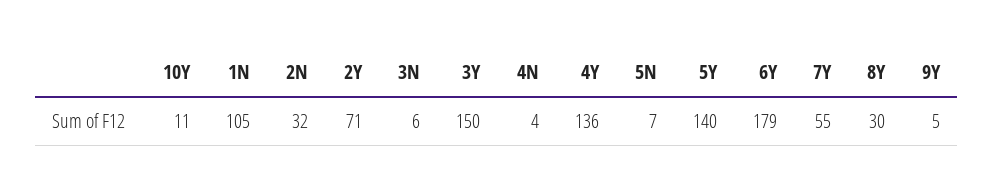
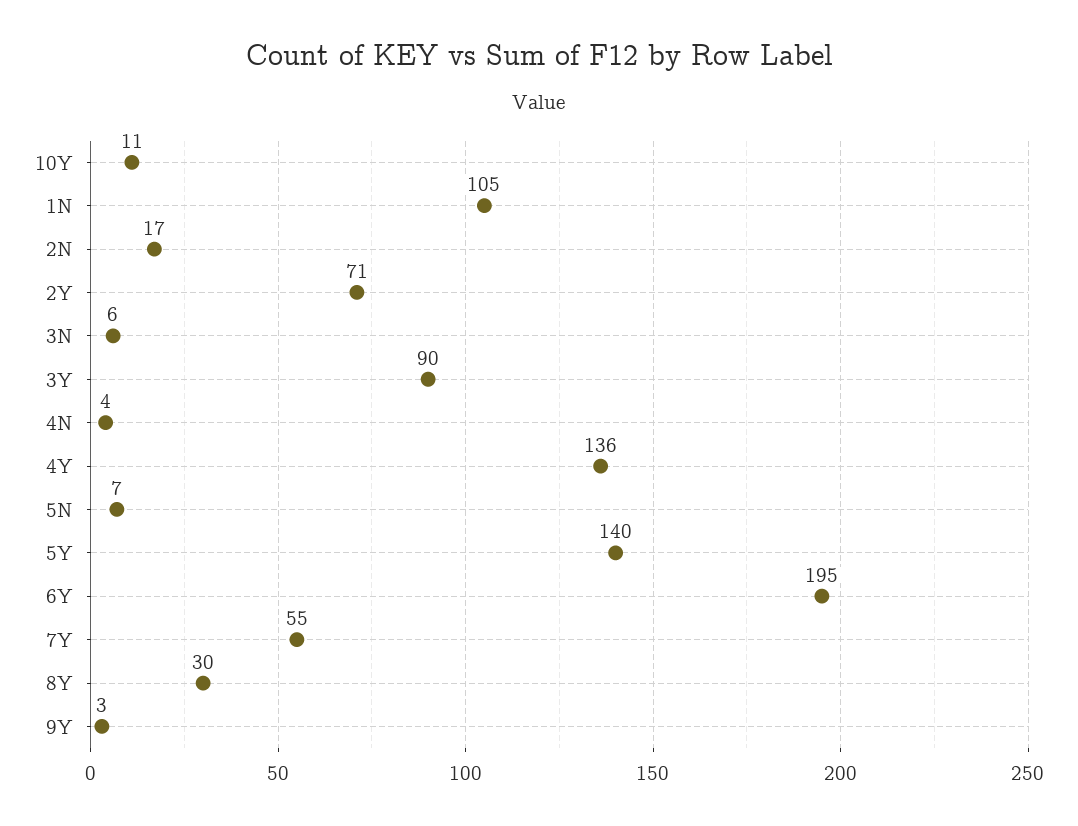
2N: 32 -> 17
3Y: 150 -> 90
6Y: 179 -> 195
9Y: 5 -> 3

